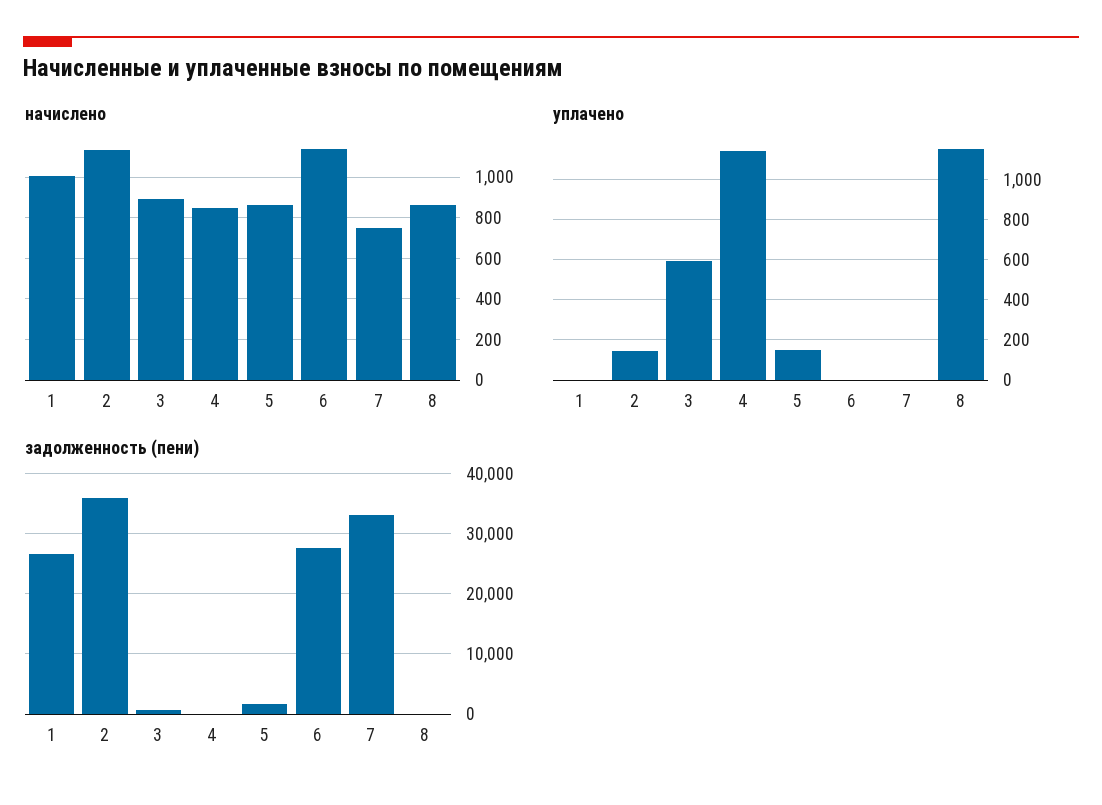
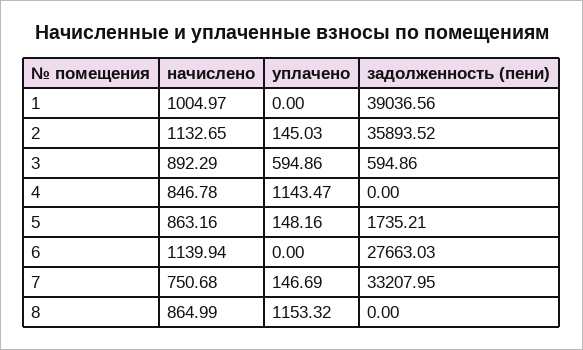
уплачено, 7: 0 -> 146.69
задолженность (пени), 1: 27000 -> 39036.56

